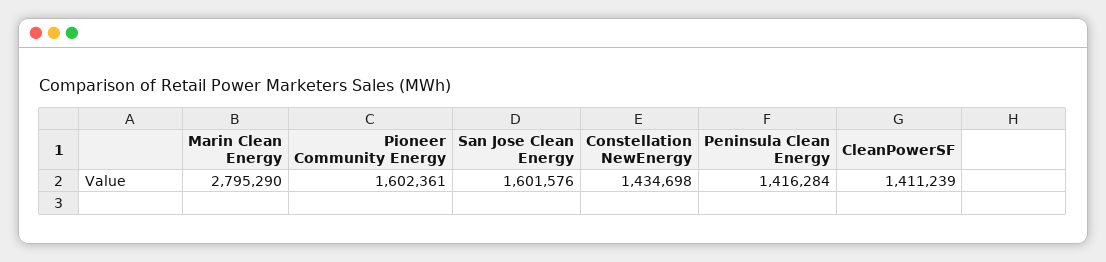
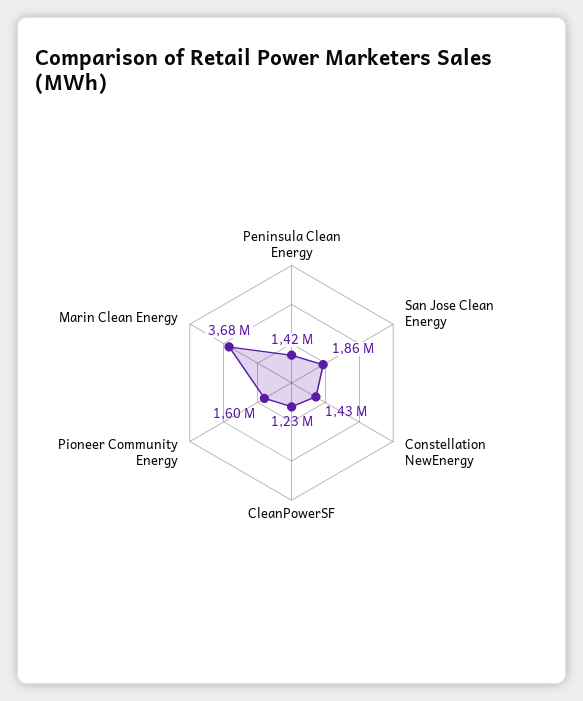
Marin Clean Energy: 2795290 -> 3680000
San Jose Clean Energy: 1601576 -> 1860000
CleanPowerSF: 1411239 -> 1230000

